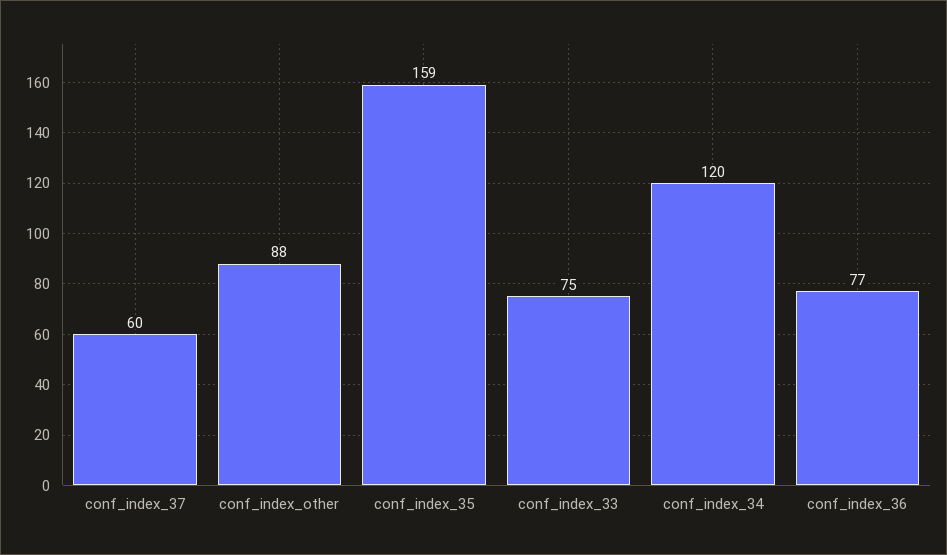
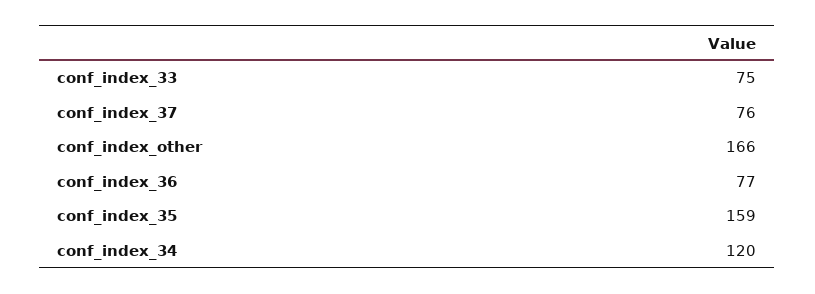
conf_index_37: 60 -> 76
conf_index_other: 88 -> 166

